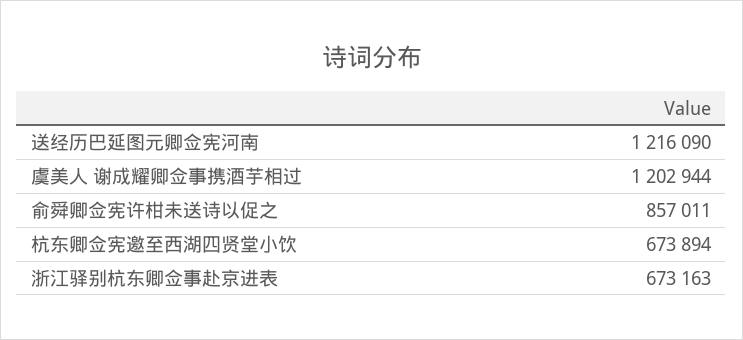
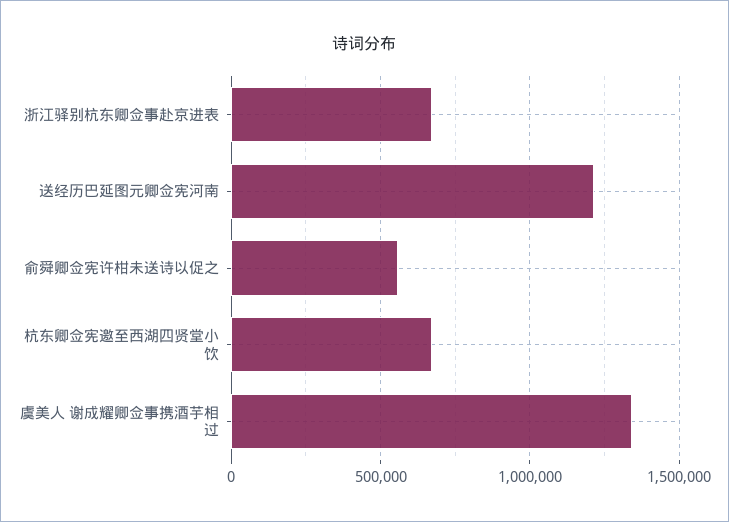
虞美人 谢成耀卿佥事携酒芋相过: 1202944 -> 1350000
俞舜卿佥宪许柑未送诗以促之: 857011 -> 550000

